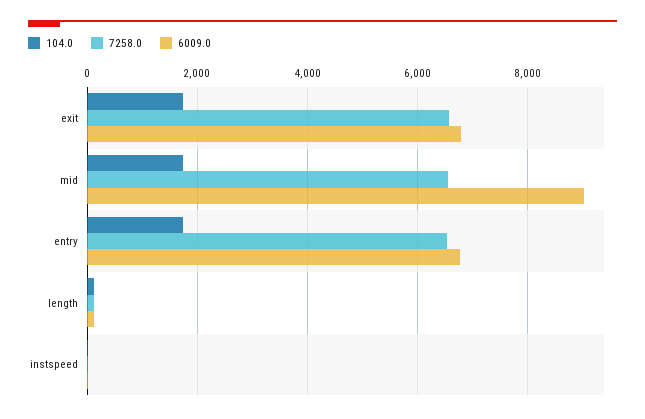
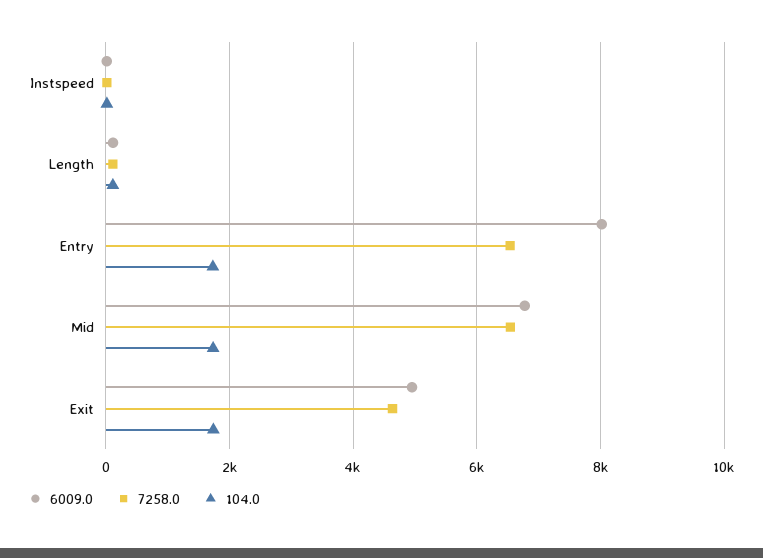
7258.0, exit: 6600 -> 4600
6009.0, exit: 6800 -> 5000
6009.0, mid: 9000 -> 6800
6009.0, entry: 6800 -> 8000

